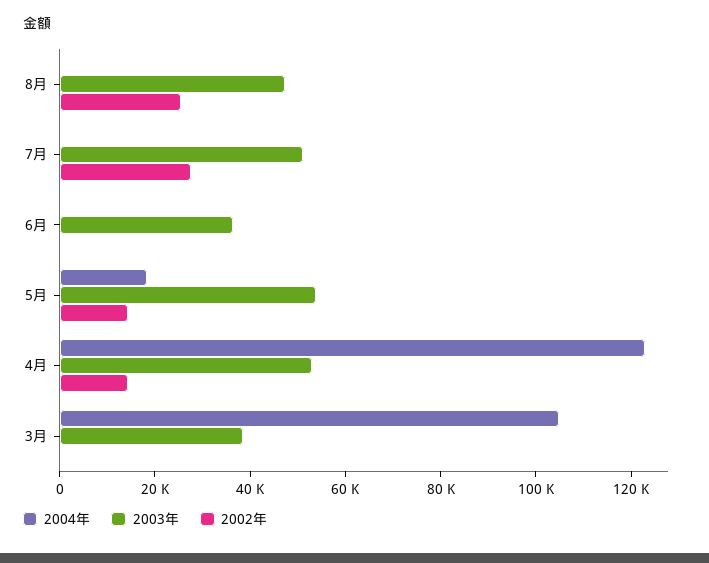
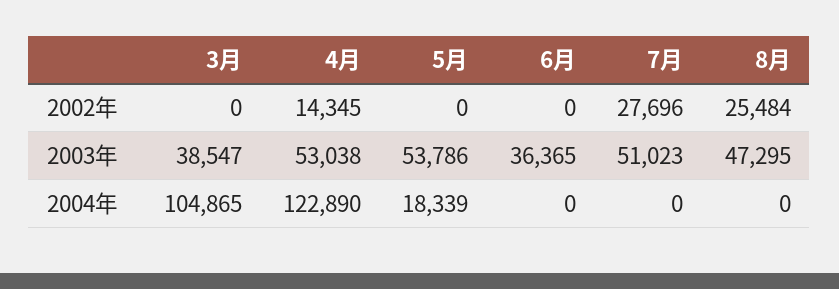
2002年, 5月: 15000 -> 0

